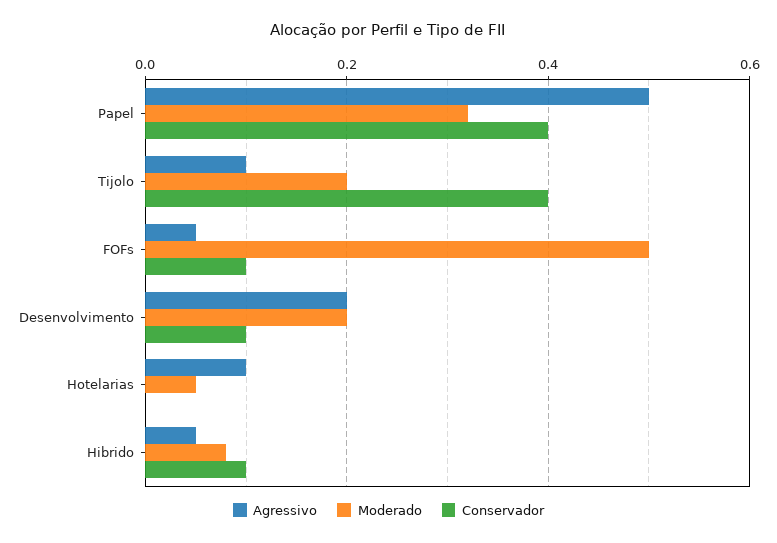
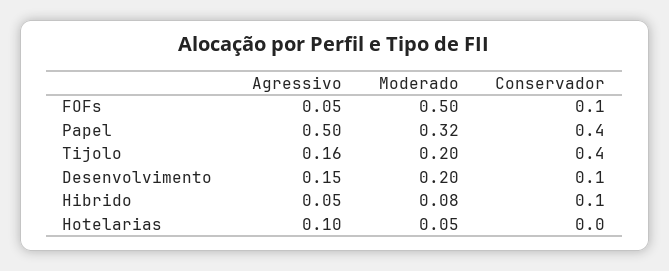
Agressivo, Tijolo: 0.1 -> 0.16
Agressivo, Desenvolvimento: 0.2 -> 0.15

